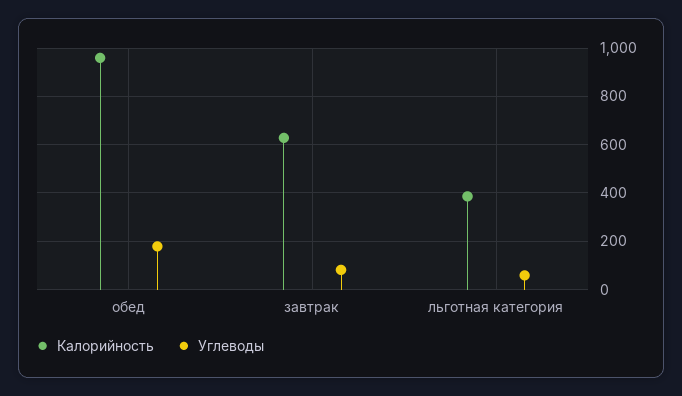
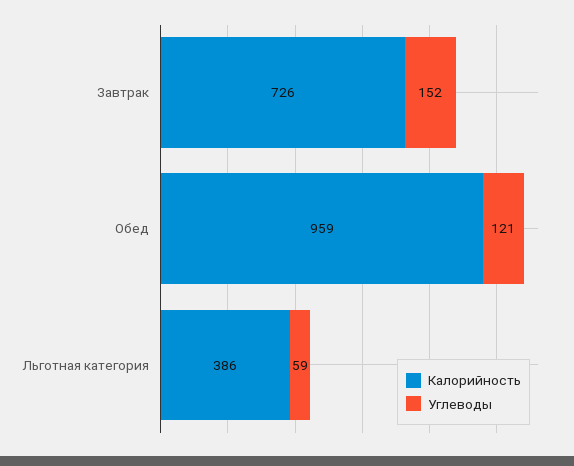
Углеводы, обед: 175 -> 121
Калорийность, завтрак: 625 -> 726
Углеводы, завтрак: 75 -> 152

